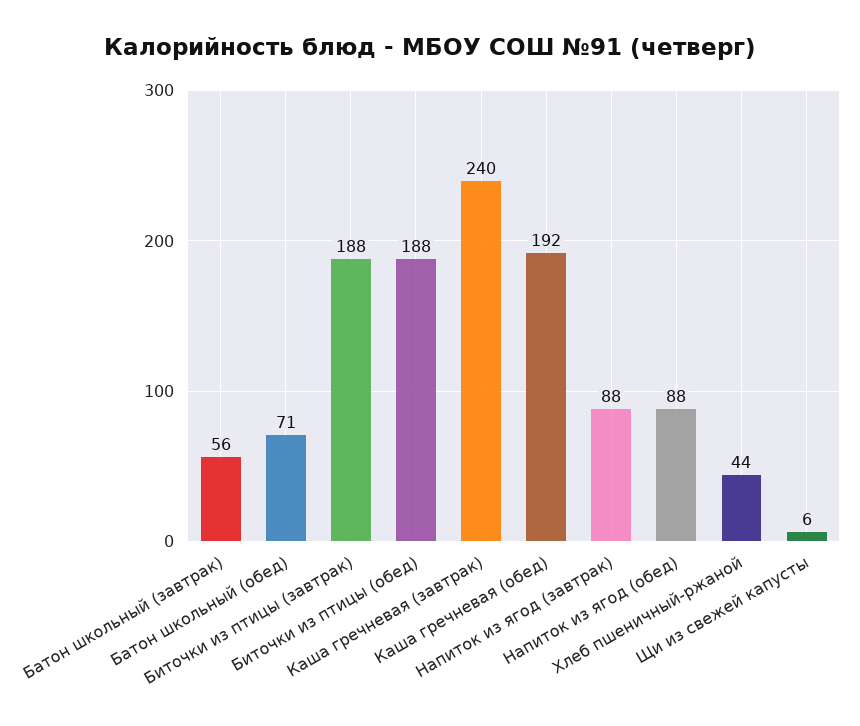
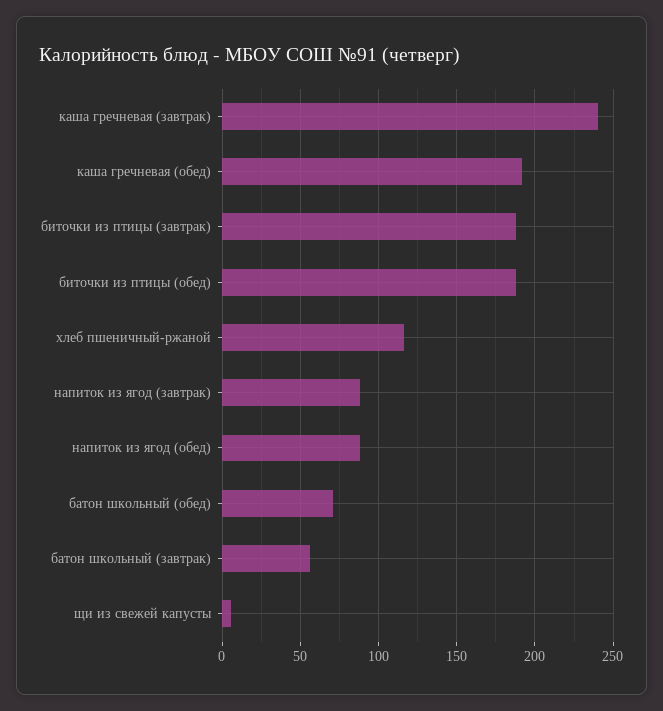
Хлеб пшеничный-ржаной: 44 -> 115

